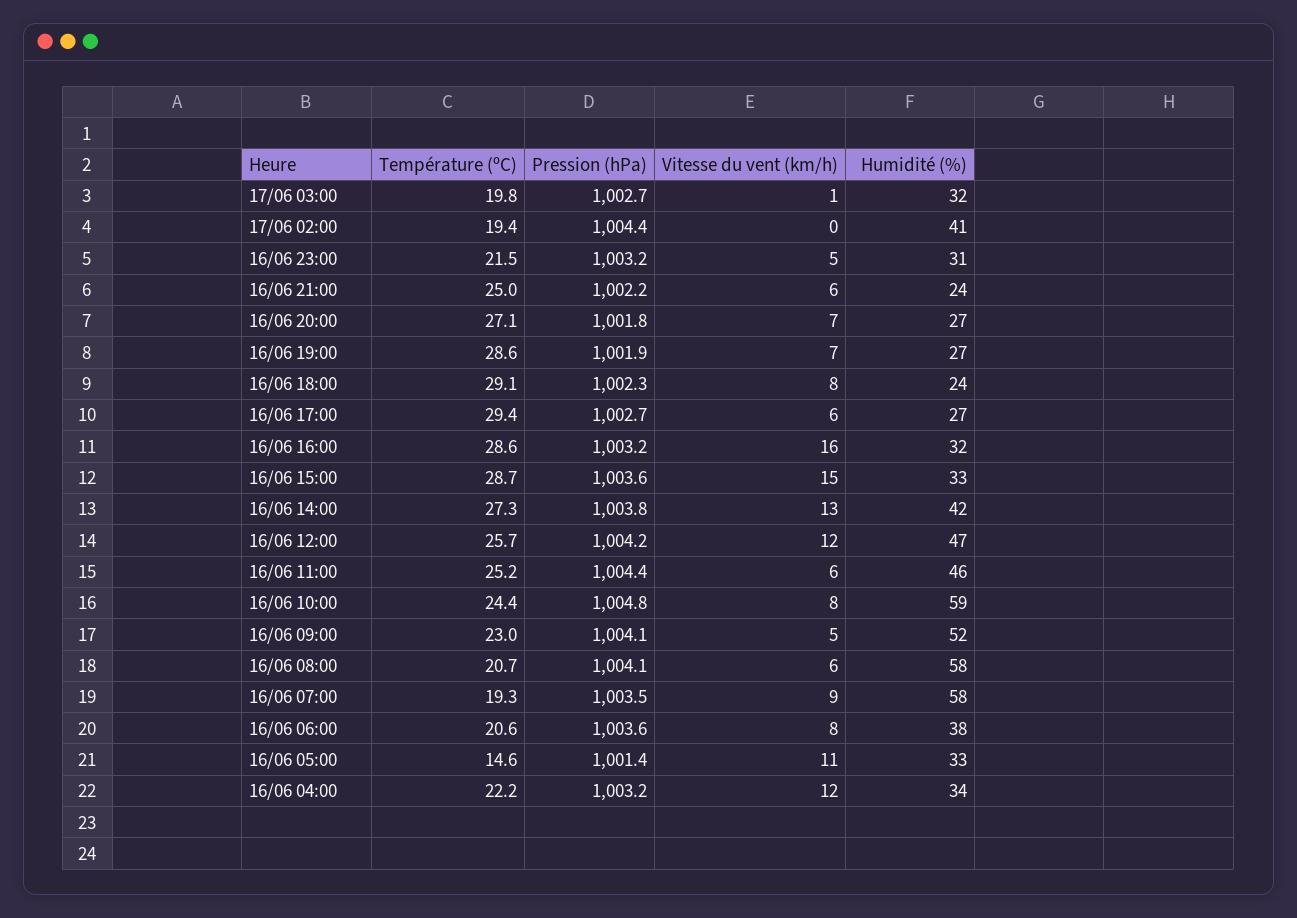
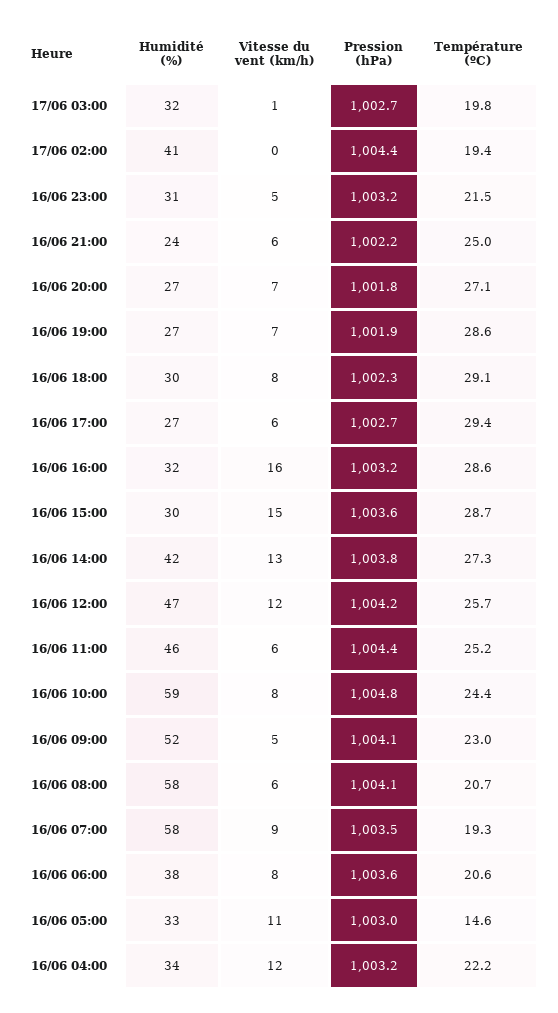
Humidité (%), 16/06 18:00: 24 -> 30
Humidité (%), 16/06 15:00: 33 -> 30
Pression (hPa), 16/06 05:00: 1001.4 -> 1003

